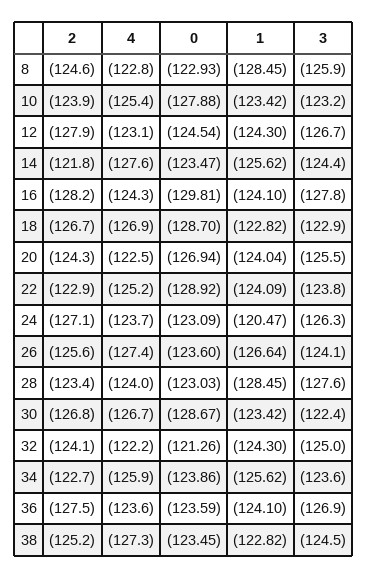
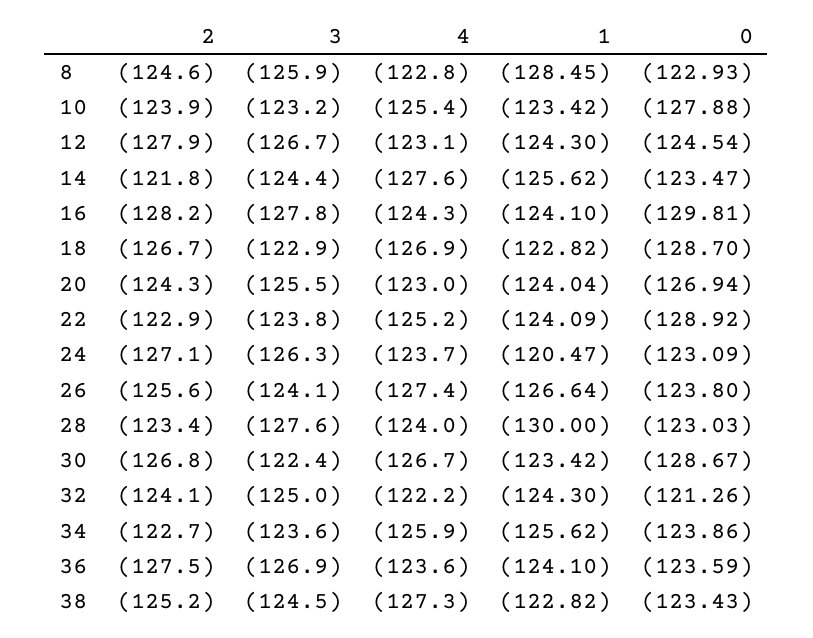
4, 20: -122.5 -> -123
0, 26: -123.6 -> -123.8
1, 28: -128.45 -> -130
0, 38: -123.45 -> -123.43

